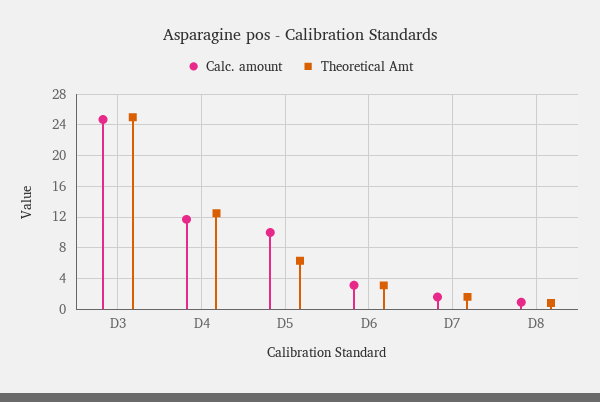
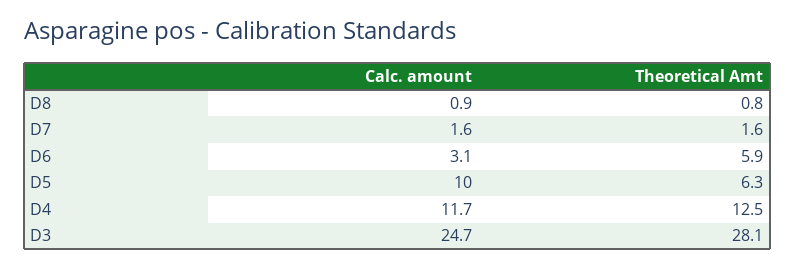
Theoretical Amt, D3: 25 -> 28.1
Theoretical Amt, D6: 3 -> 5.9

